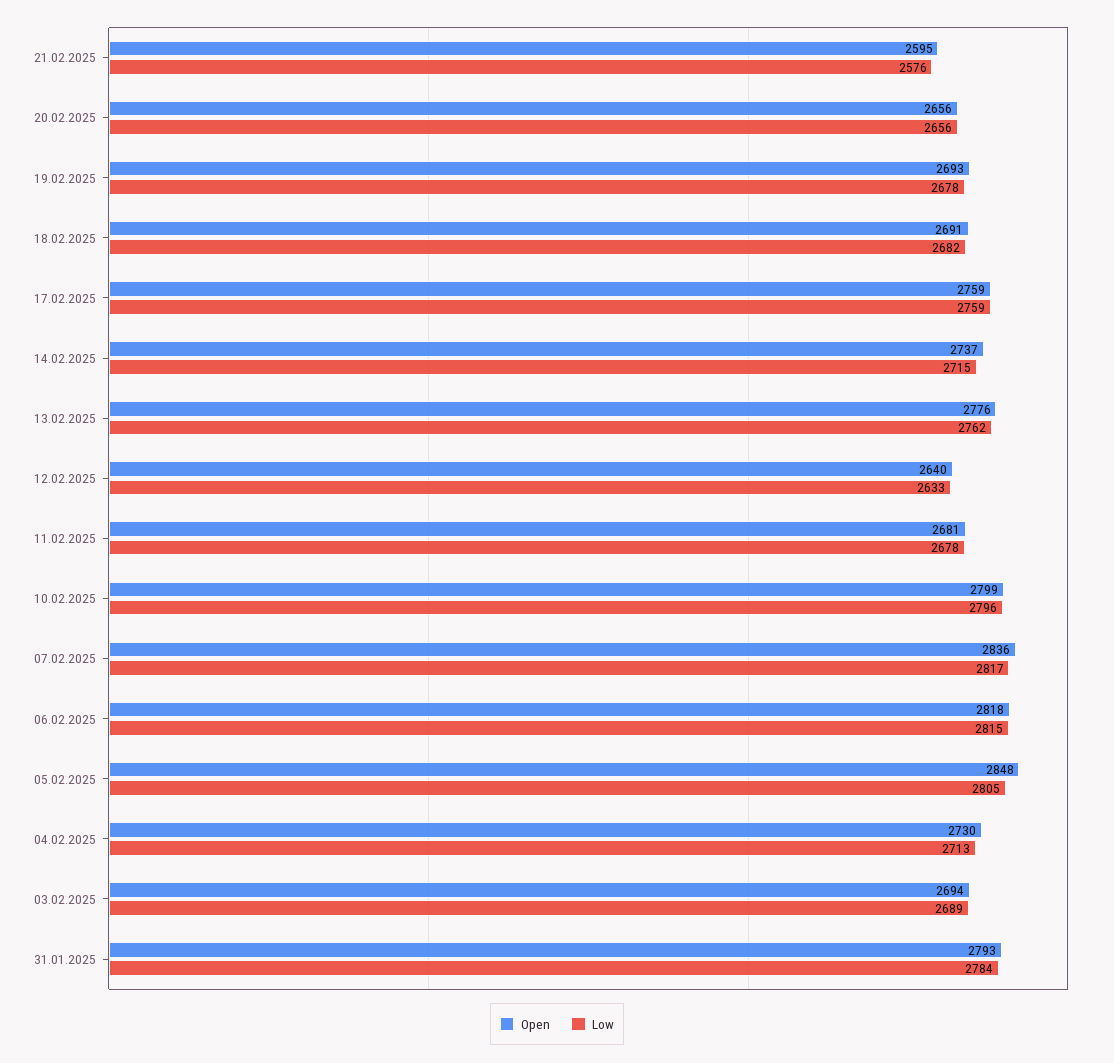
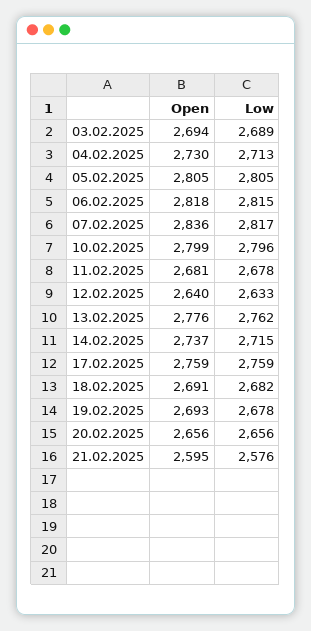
Open, 05.02.2025: 2848 -> 2805
Open, 31.01.2025: 2793 -> none
Low, 31.01.2025: 2784 -> none

